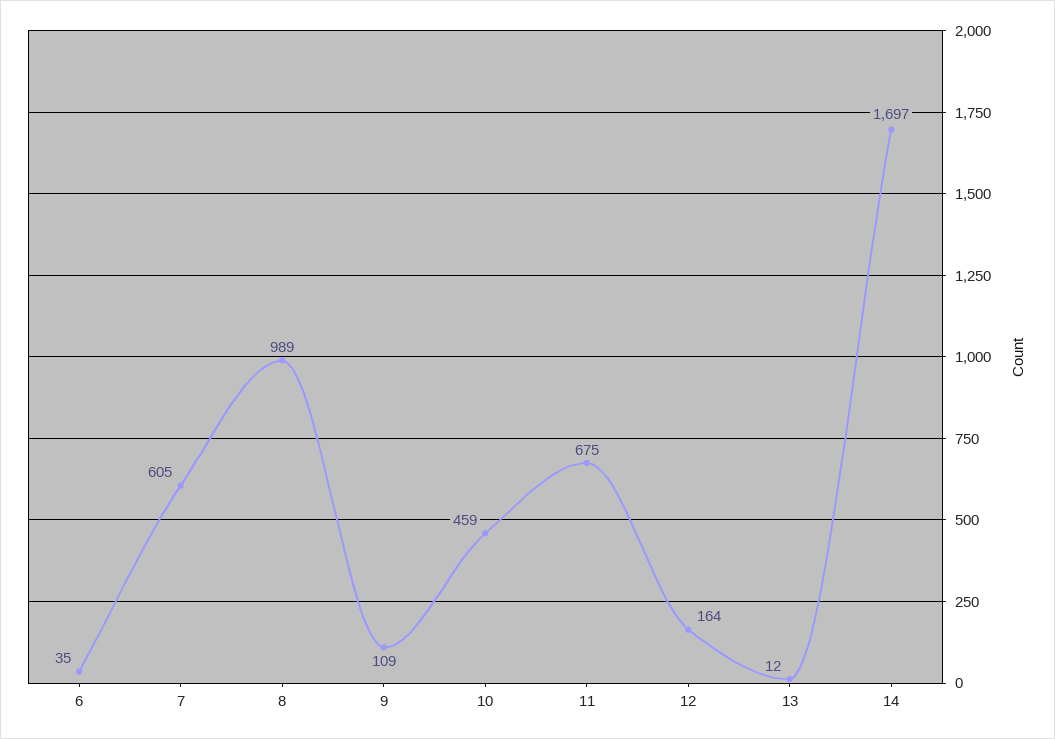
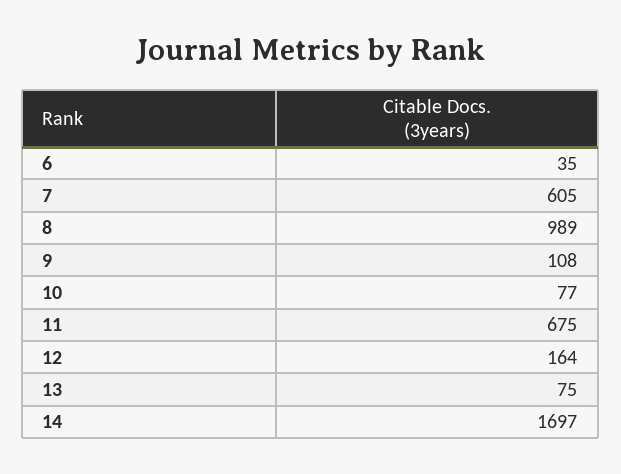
9: 109 -> 108
10: 459 -> 77
13: 12 -> 75

